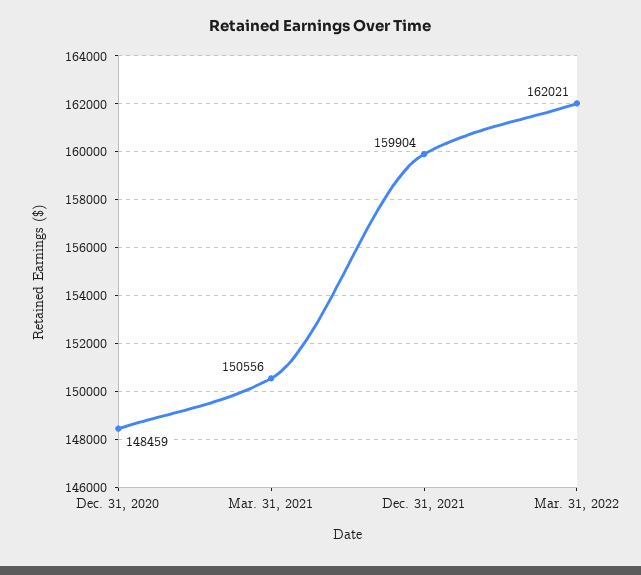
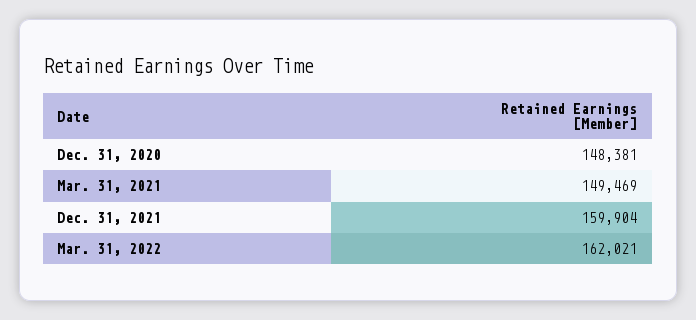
Dec. 31, 2020: 148459 -> 148381
Mar. 31, 2021: 150556 -> 149469

